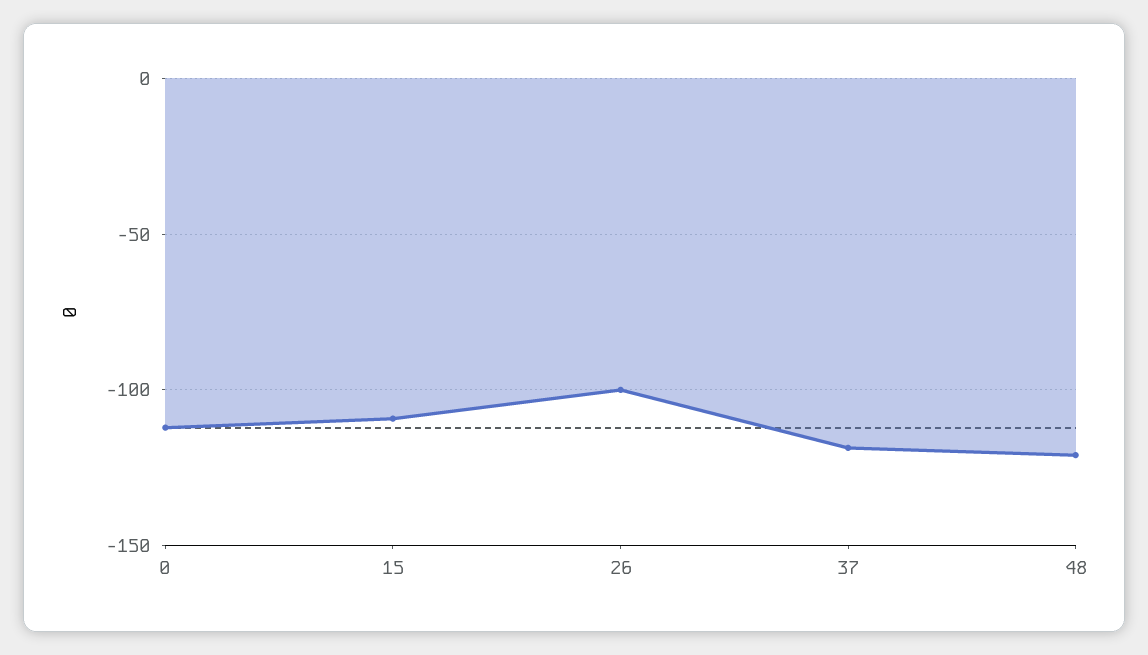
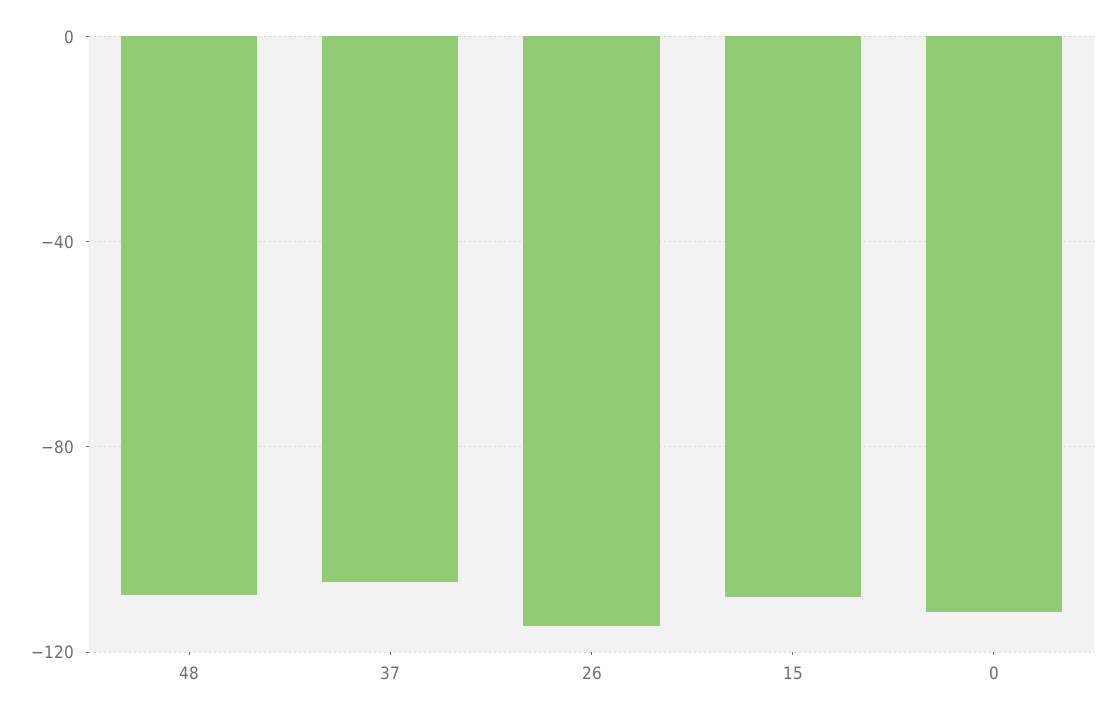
26: -100 -> -115
37: -120 -> -105
48: -120 -> -110

